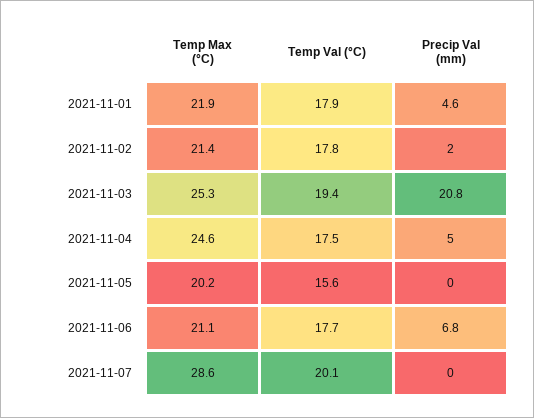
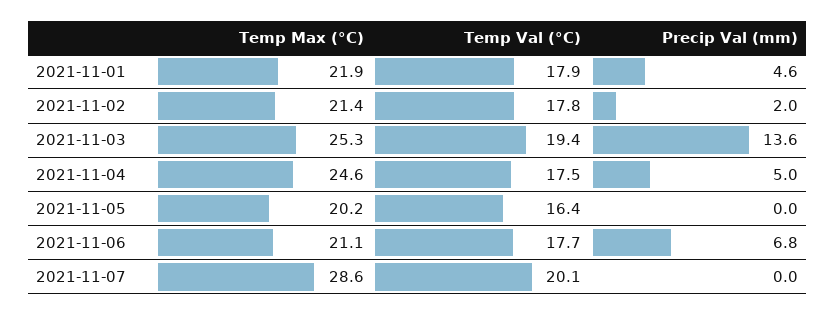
Precip Val (mm), 2021-11-03: 20.8 -> 13.6
Temp Val (°C), 2021-11-05: 15.6 -> 16.4

